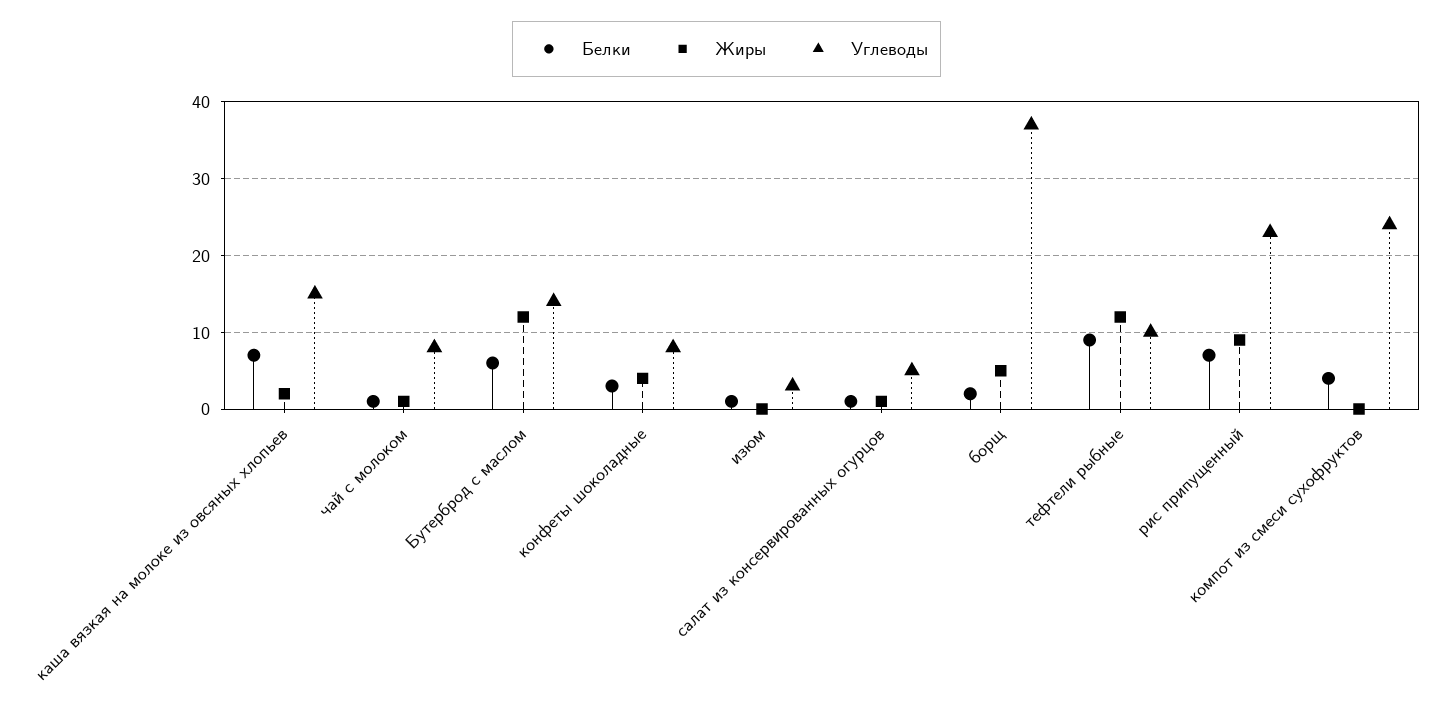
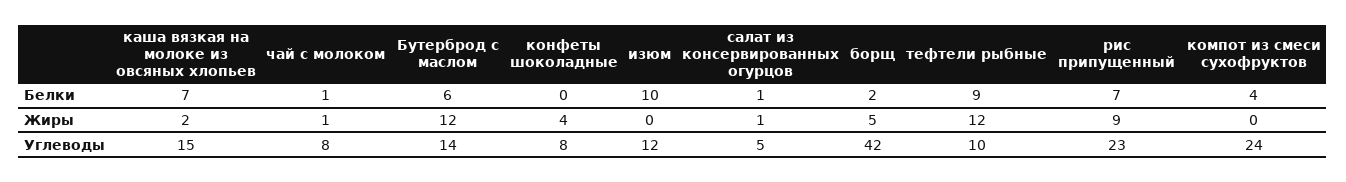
Белки, конфеты шоколадные: 3 -> 0
Белки, изюм: 1 -> 10
Углеводы, изюм: 3 -> 12
Углеводы, борщ: 37 -> 42

